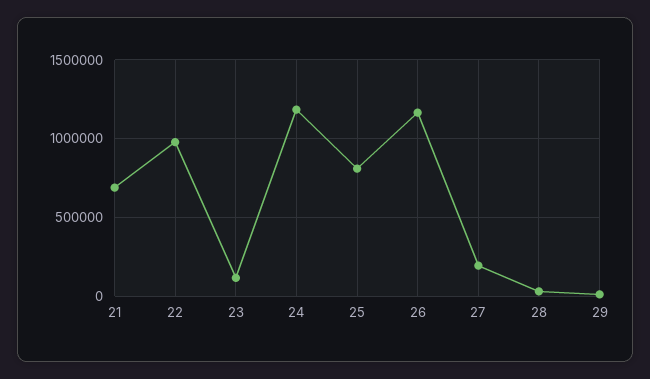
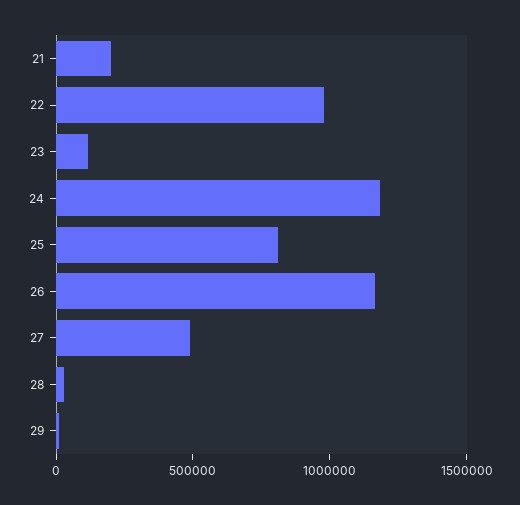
21: 700000 -> 200000
27: 200000 -> 500000

